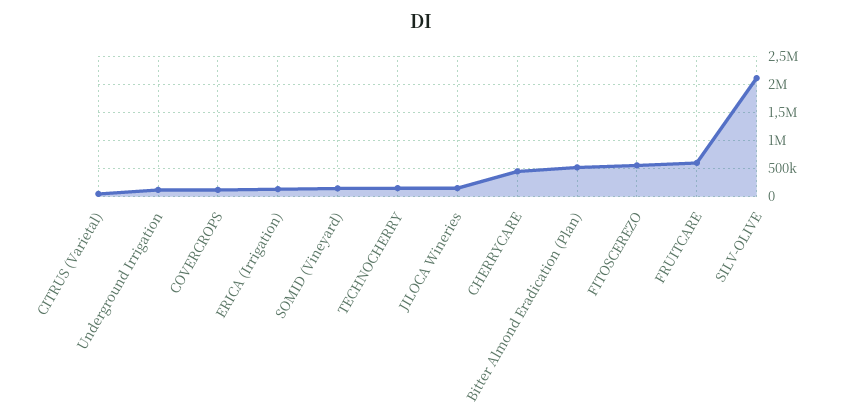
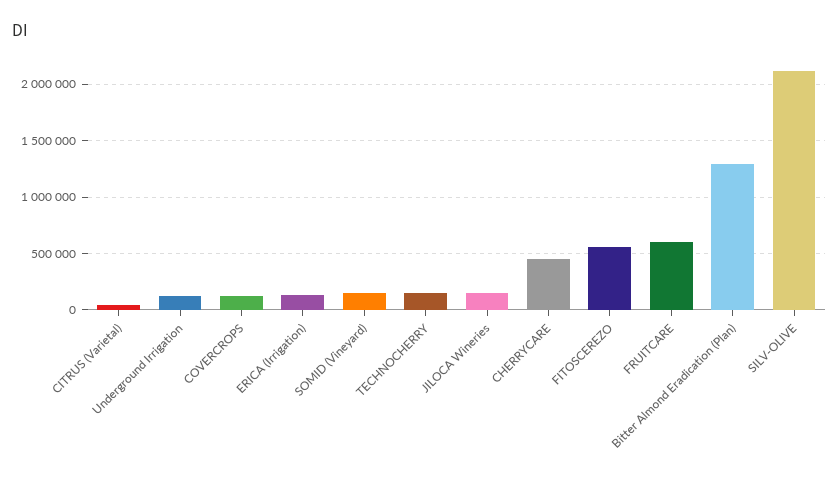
Bitter Almond Eradication (Plan): 500000 -> 1300000

